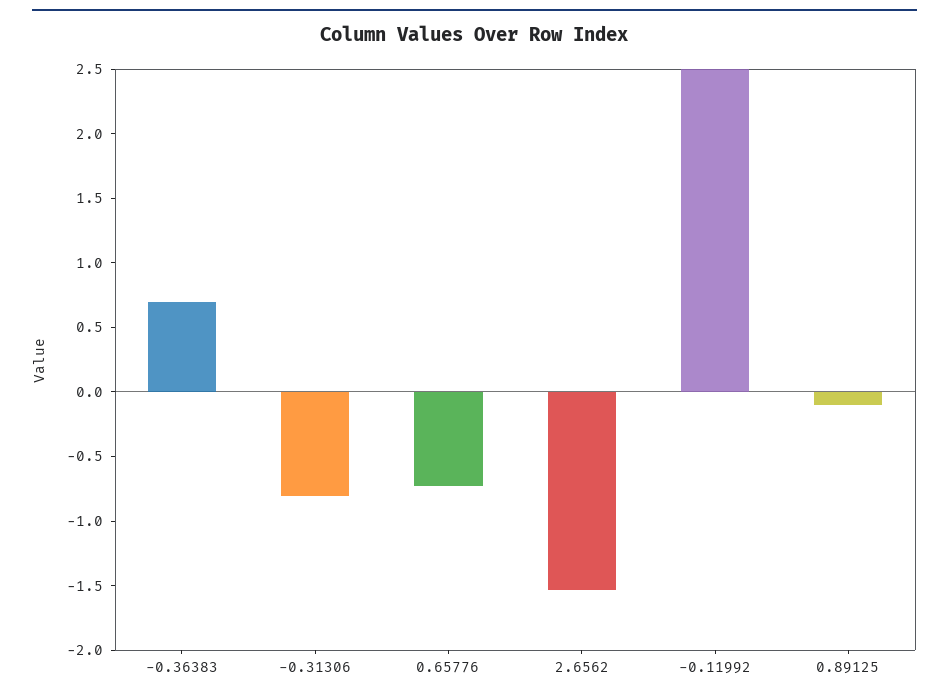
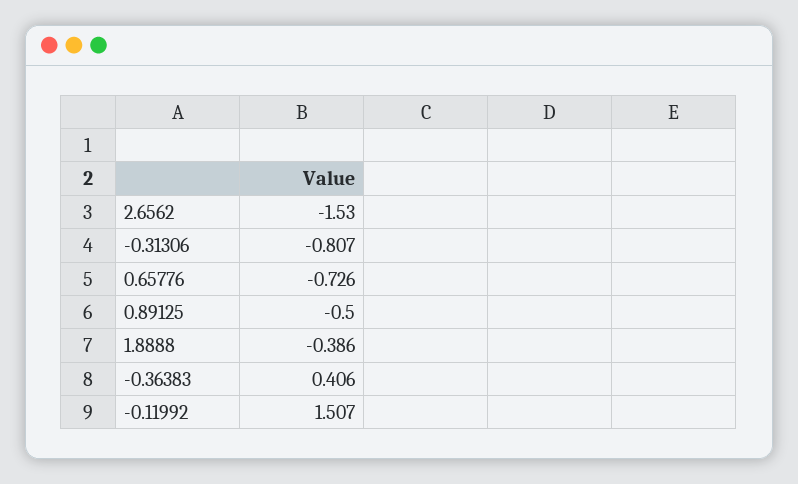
-0.36383: 0.7 -> 0.406
-0.11992: 2.5 -> 1.507
0.89125: -0.1 -> -0.5
1.8888: none -> -0.386

